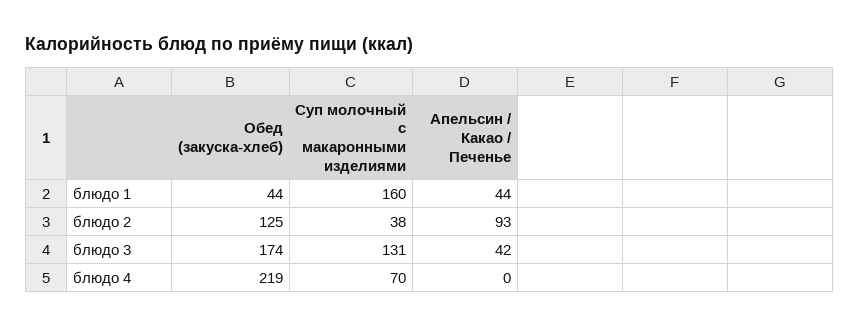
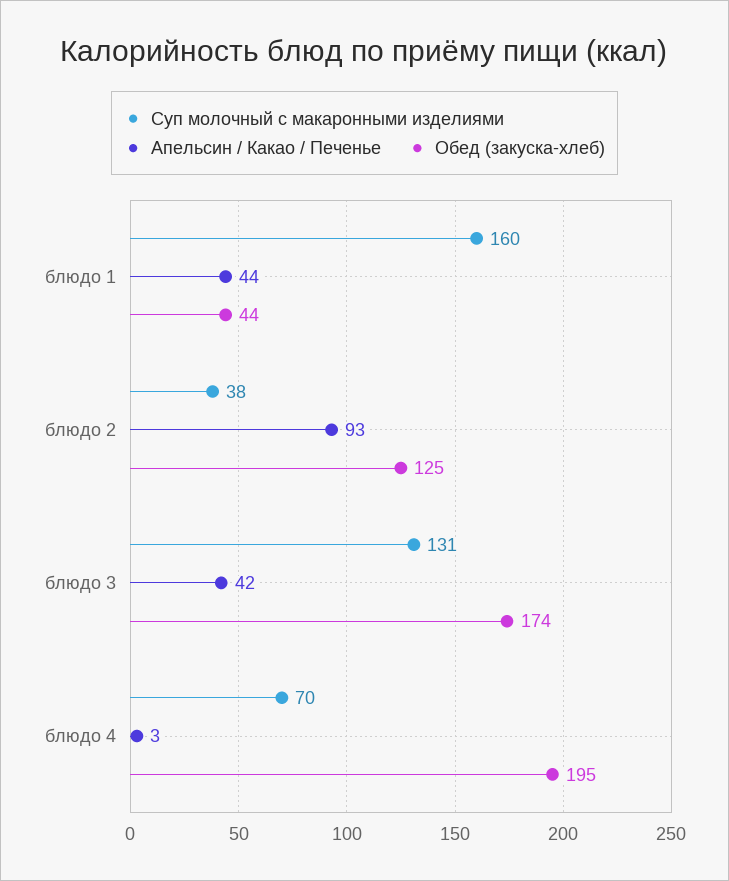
Обед (закуска-хлеб), блюдо 4: 219 -> 195
Апельсин / Какао / Печенье, блюдо 4: 0 -> 3

